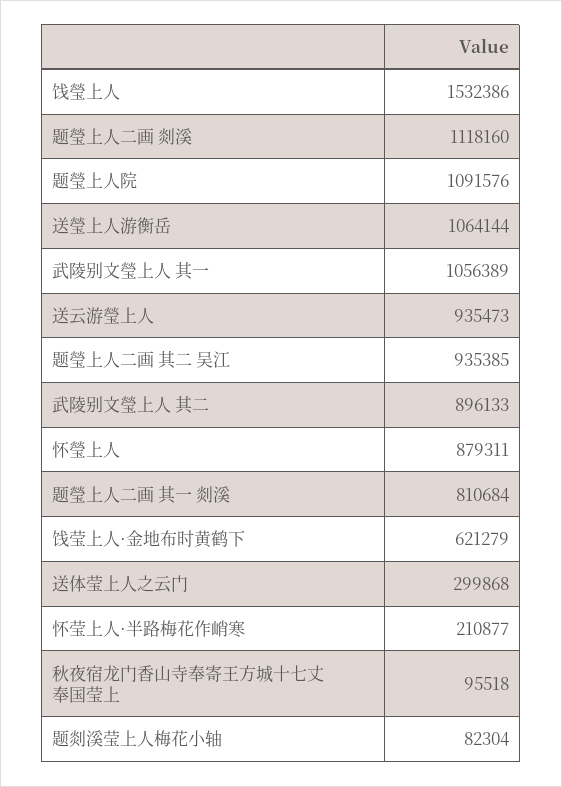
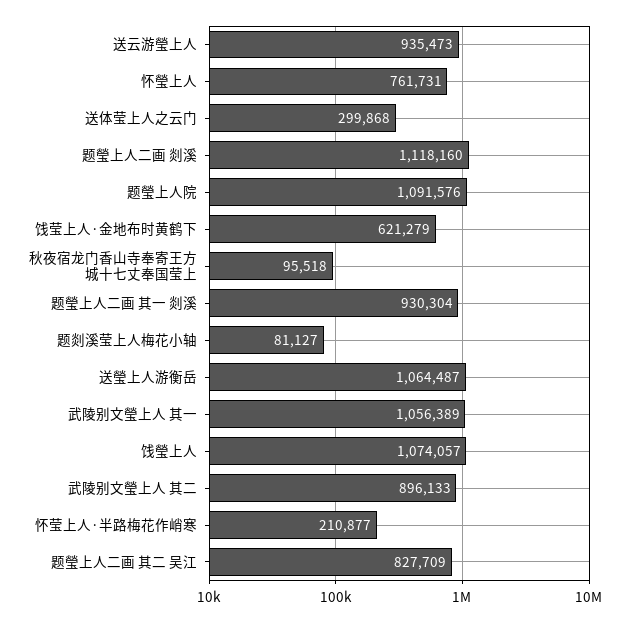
饯瑩上人: 1532386 -> 1074057
送瑩上人游衡岳: 1064144 -> 1064487
题瑩上人二画 其二 吴江: 935385 -> 827709
怀瑩上人: 879311 -> 761731
题瑩上人二画 其一 剡溪: 810684 -> 930304
题剡溪莹上人梅花小轴: 82304 -> 81127

